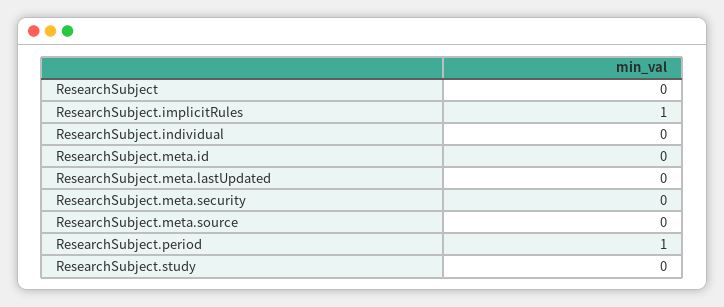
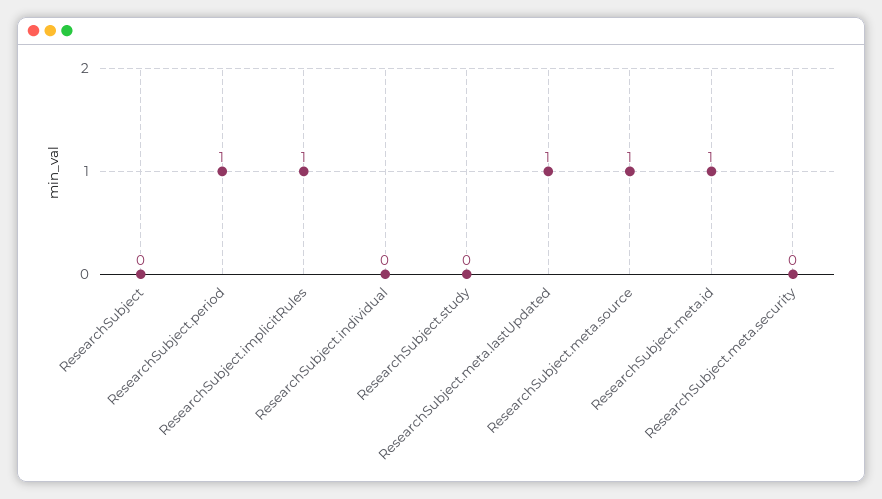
ResearchSubject.meta.id: 0 -> 1
ResearchSubject.meta.lastUpdated: 0 -> 1
ResearchSubject.meta.source: 0 -> 1

